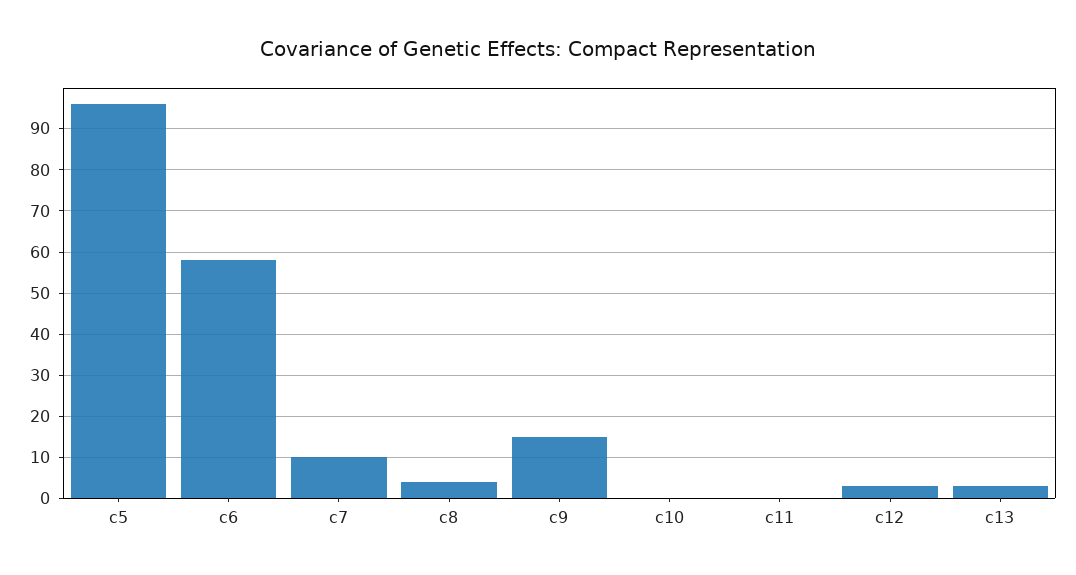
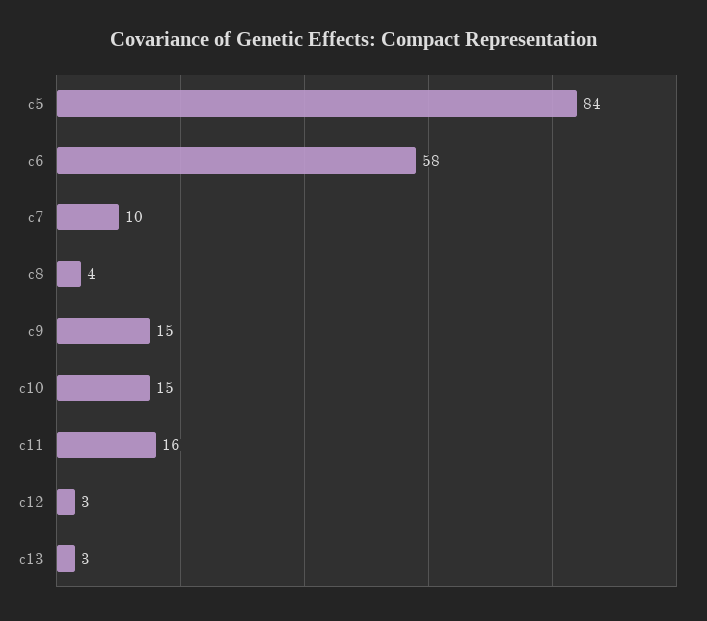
c5: 95 -> 84
c10: 0 -> 15
c11: 0 -> 16

